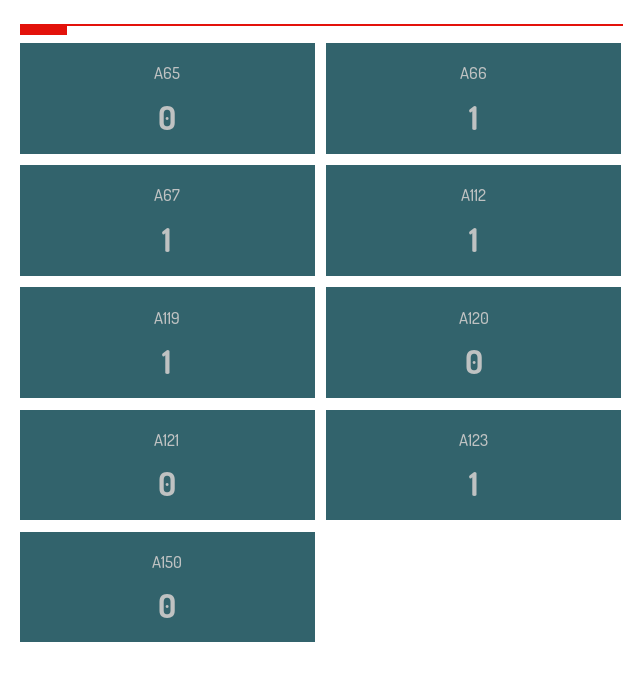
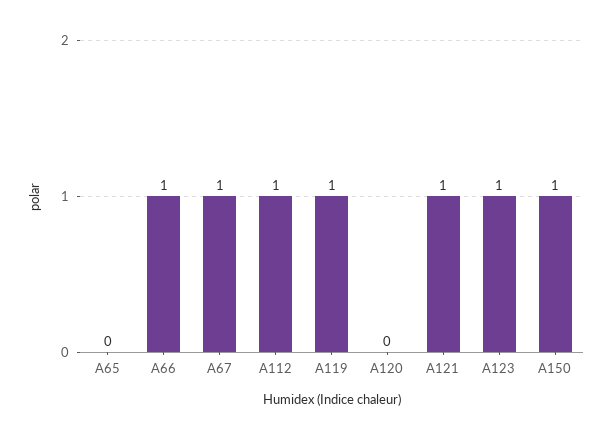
A121: 0 -> 1
A150: 0 -> 1

